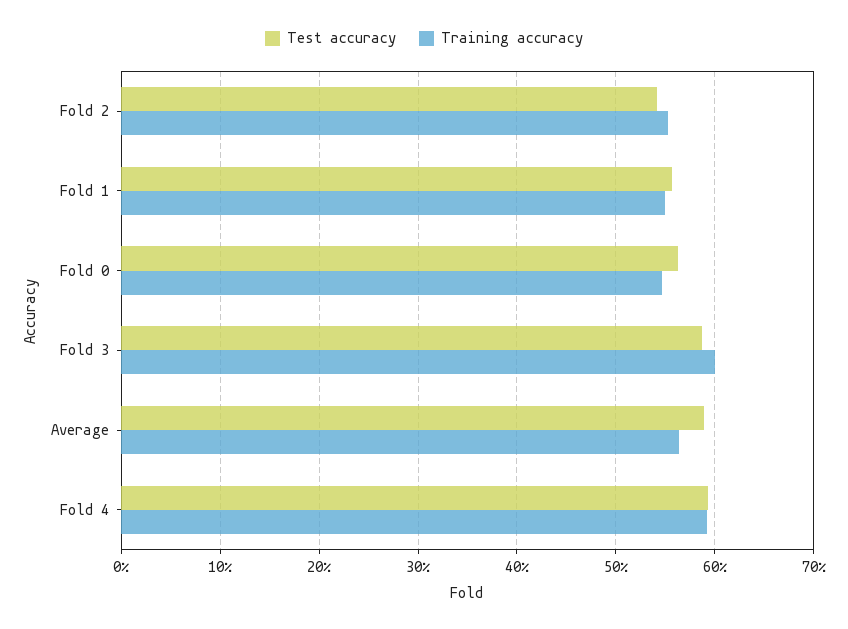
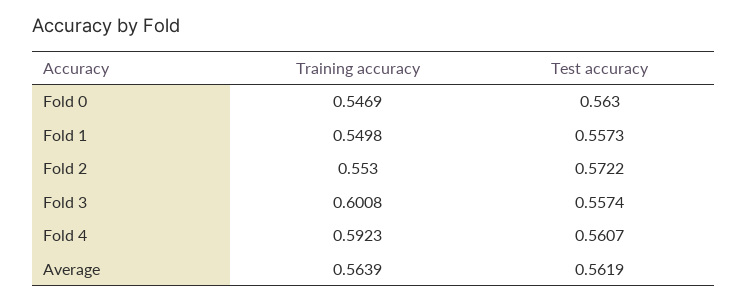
Test accuracy, Fold 2: 0.54 -> 0.5722
Test accuracy, Fold 3: 0.59 -> 0.5574
Test accuracy, Average: 0.59 -> 0.5619
Test accuracy, Fold 4: 0.59 -> 0.5607

